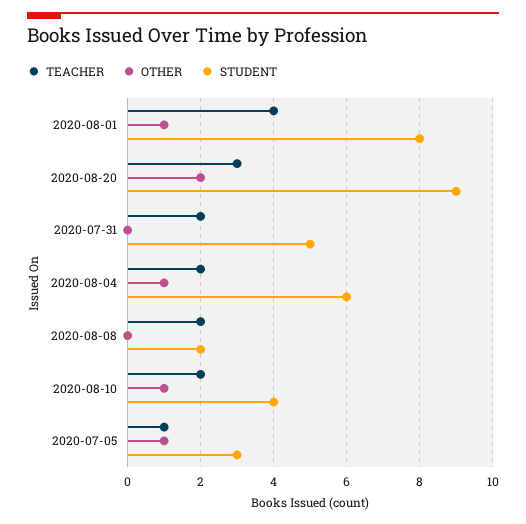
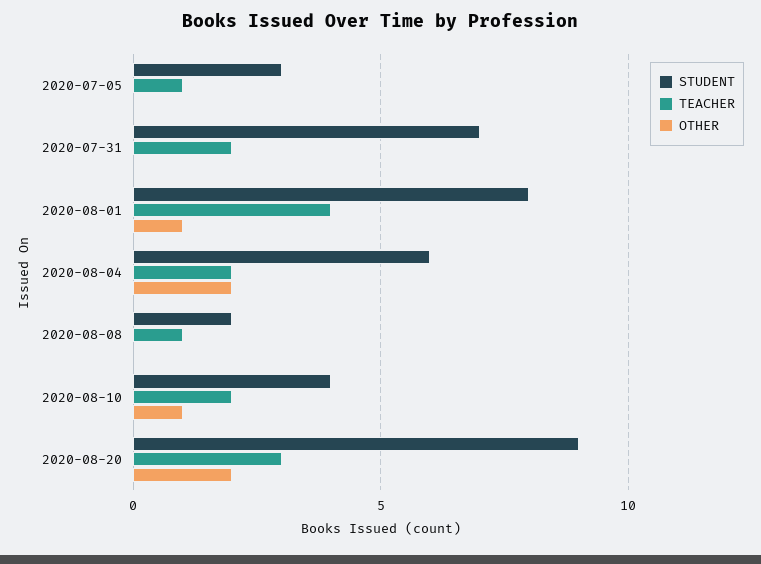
STUDENT, 2020-07-31: 5 -> 7
OTHER, 2020-08-04: 1 -> 2
TEACHER, 2020-08-08: 2 -> 1
OTHER, 2020-07-05: 1 -> 0

